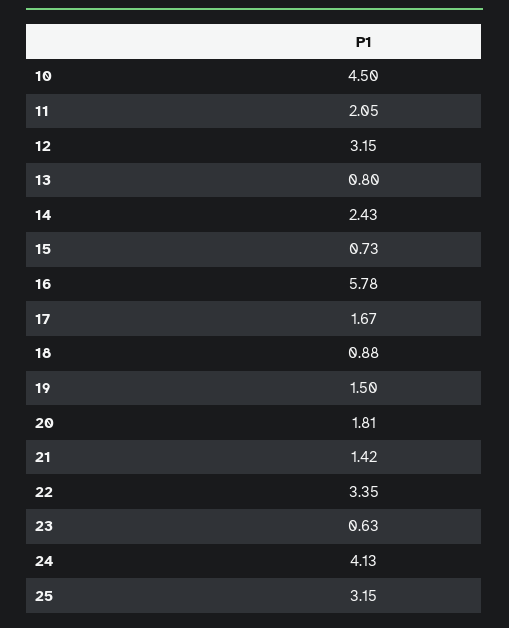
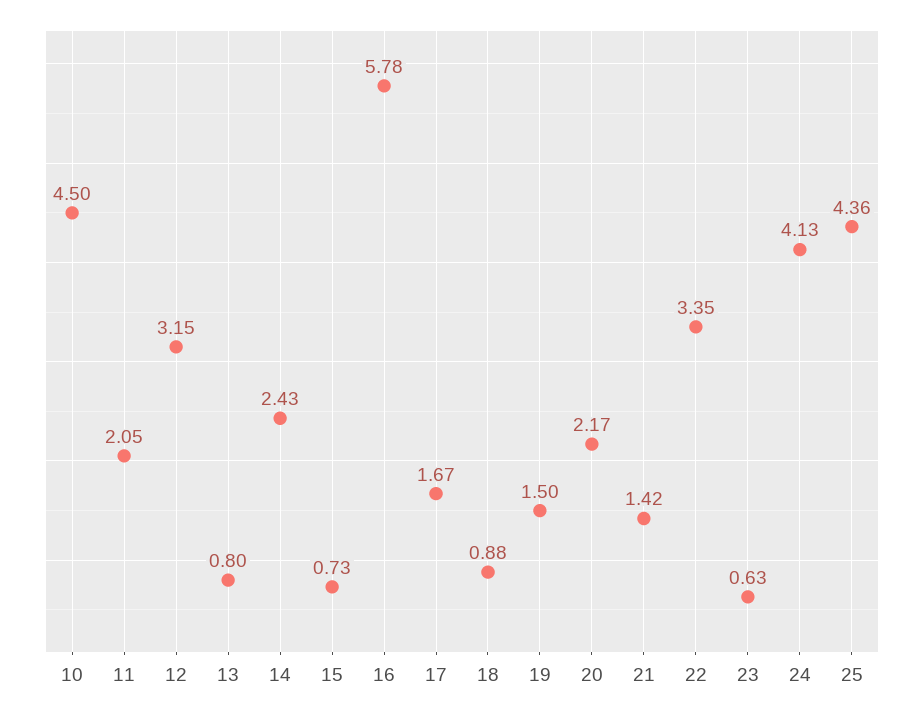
20: 1.81 -> 2.17
25: 3.15 -> 4.36

